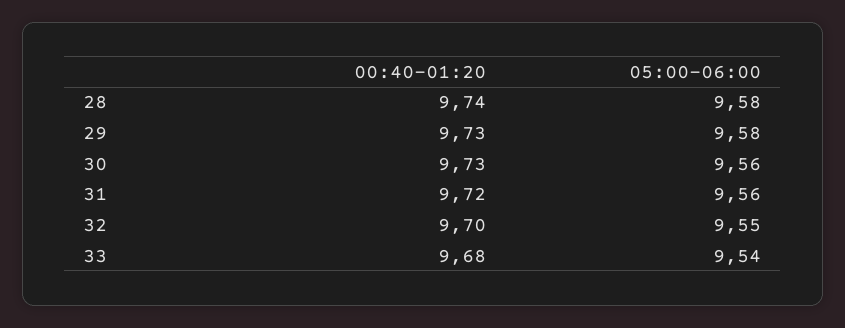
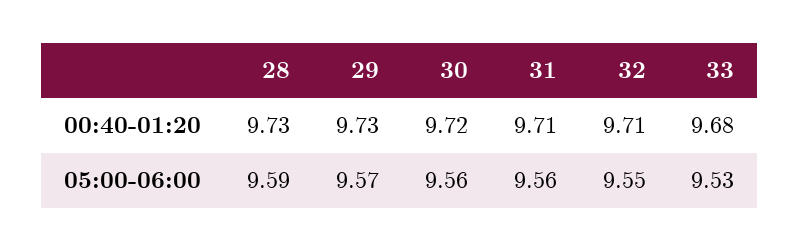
00:40-01:20, 28: 9.74 -> 9.73
05:00-06:00, 28: 9.58 -> 9.59
05:00-06:00, 29: 9.58 -> 9.57
00:40-01:20, 30: 9.73 -> 9.72
00:40-01:20, 31: 9.72 -> 9.71
00:40-01:20, 32: 9.7 -> 9.71
05:00-06:00, 33: 9.54 -> 9.53

